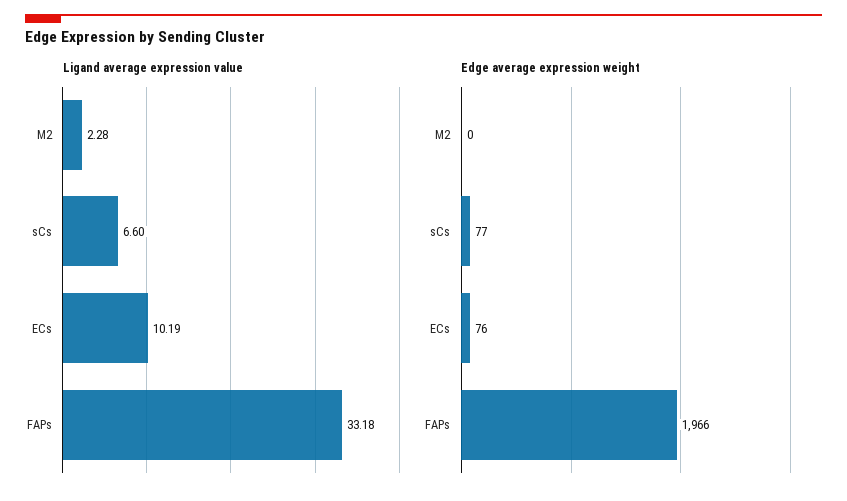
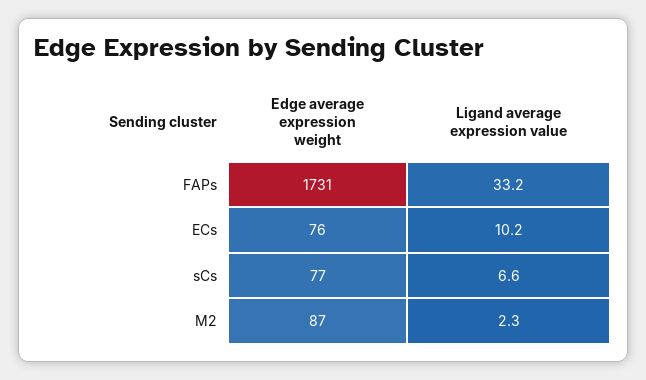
Edge average expression weight, M2: 0 -> 87
Edge average expression weight, FAPs: 1966 -> 1731

